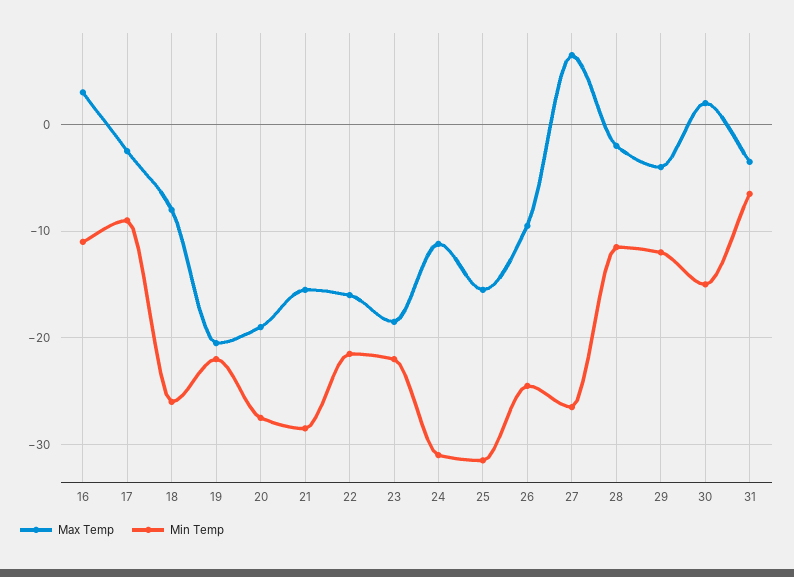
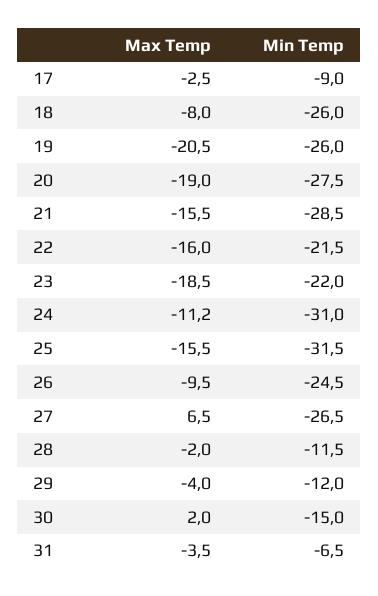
Max Temp, 16: 3 -> none
Min Temp, 16: -11 -> none
Min Temp, 19: -22 -> -26

